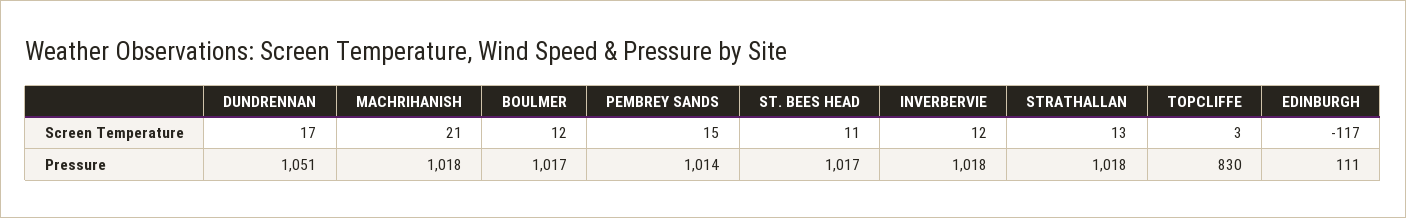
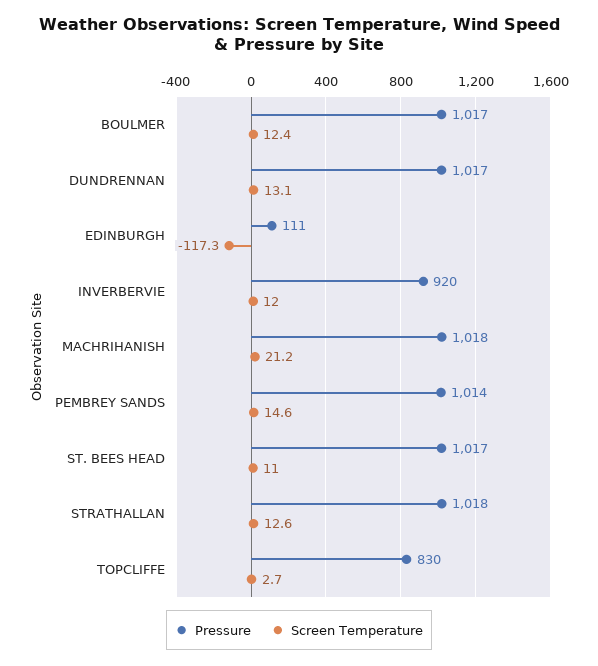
Screen Temperature, DUNDRENNAN: 17 -> 13.1
Pressure, DUNDRENNAN: 1051 -> 1017
Pressure, INVERBERVIE: 1018 -> 920

